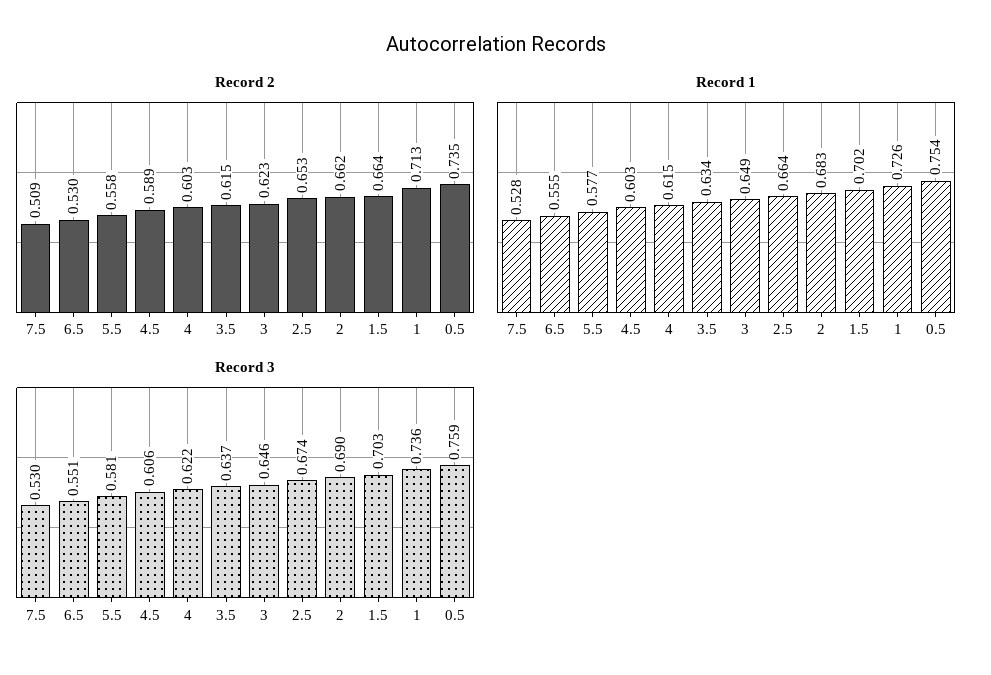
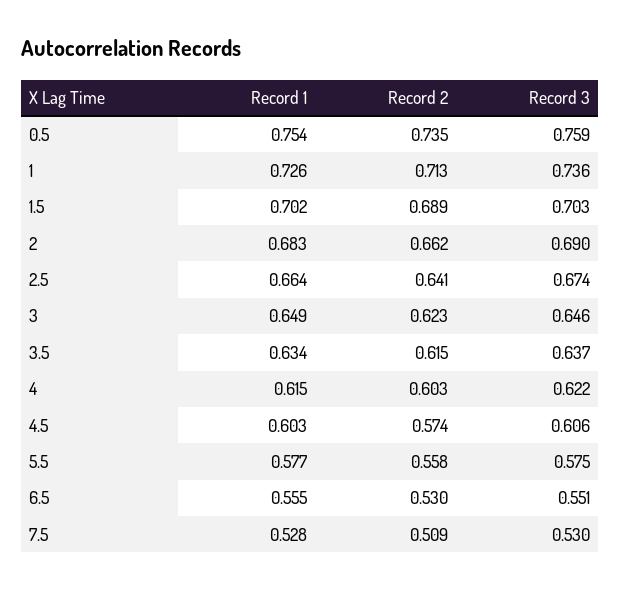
Record 2, 4.5: 0.589 -> 0.574
Record 2, 2.5: 0.653 -> 0.641
Record 2, 1.5: 0.664 -> 0.689
Record 3, 5.5: 0.581 -> 0.575

